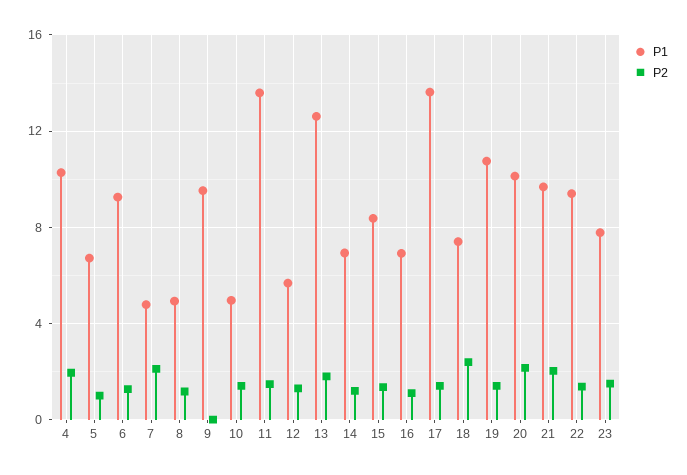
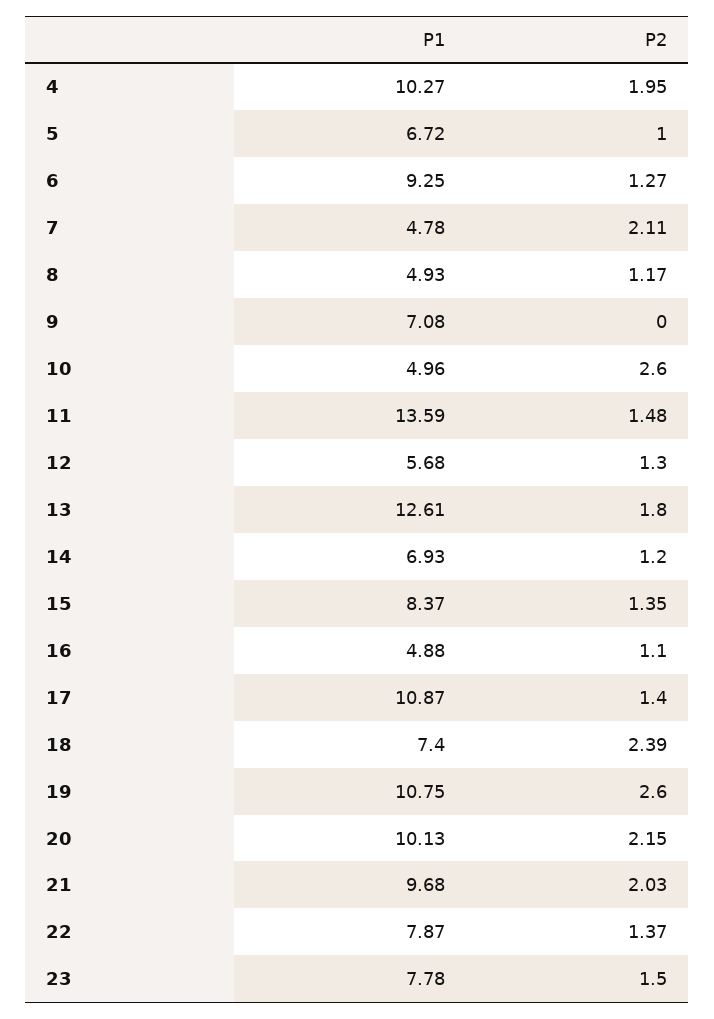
P1, 9: 9.5 -> 7.08
P2, 10: 1.5 -> 2.6
P1, 16: 7 -> 4.88
P1, 17: 13.5 -> 10.87
P2, 19: 1.5 -> 2.6
P1, 22: 9.5 -> 7.87

